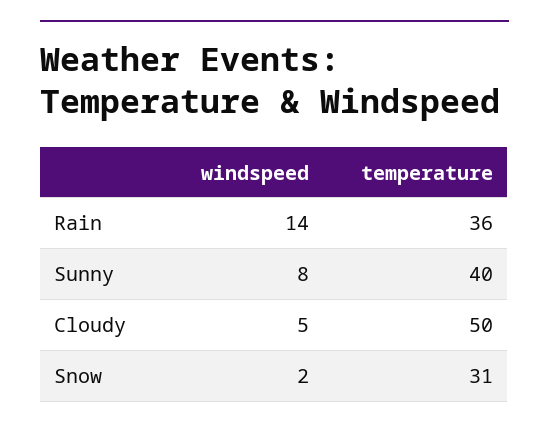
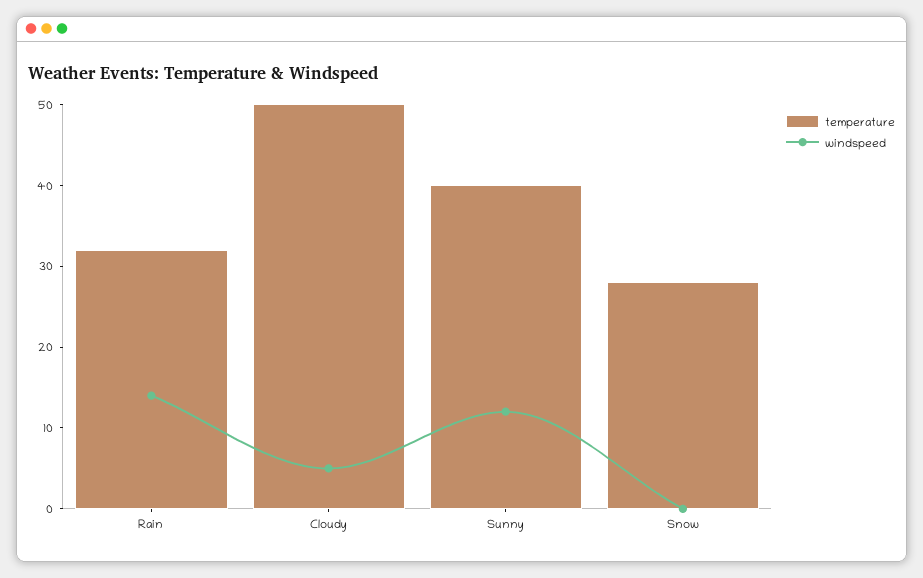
temperature, Rain: 36 -> 32
windspeed, Sunny: 8 -> 12
windspeed, Snow: 2 -> 0
temperature, Snow: 31 -> 28

